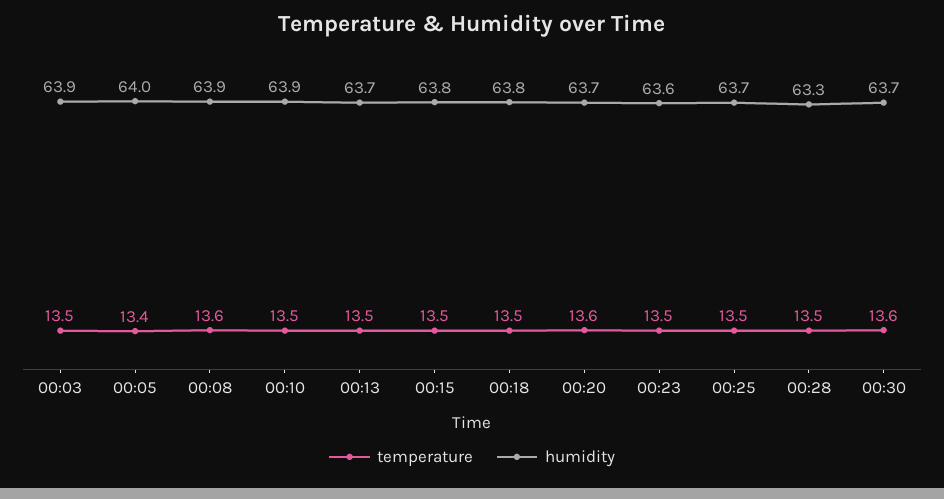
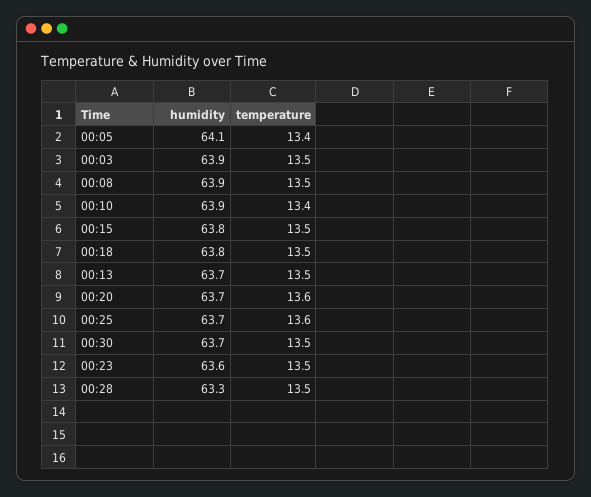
humidity, 00:05: 64 -> 64.1
temperature, 00:08: 13.6 -> 13.5
temperature, 00:10: 13.5 -> 13.4
temperature, 00:25: 13.5 -> 13.6
temperature, 00:30: 13.6 -> 13.5

